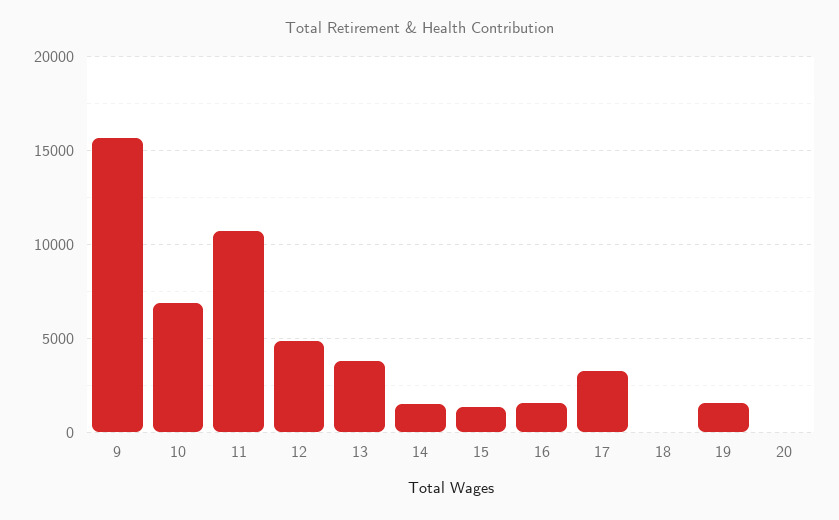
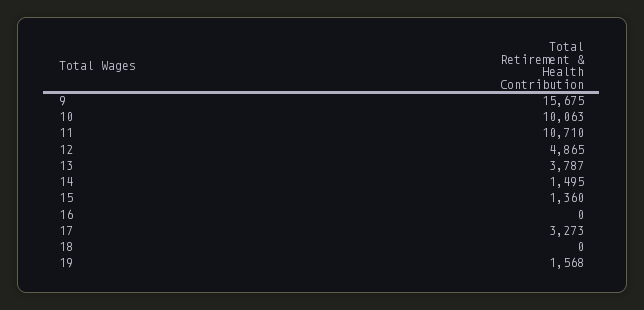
10: 7000 -> 10063
16: 1500 -> 0
20: 0 -> none

